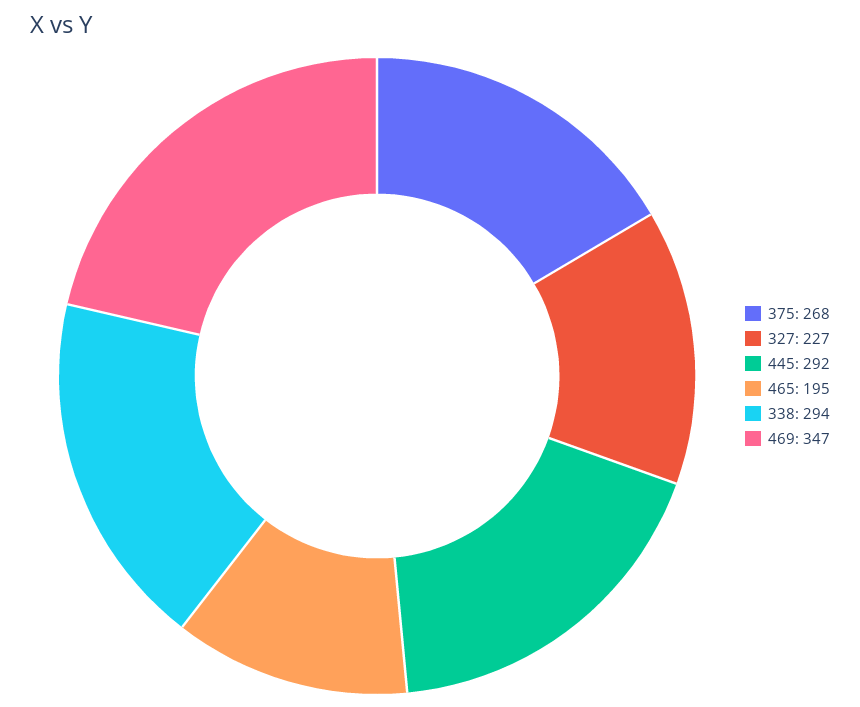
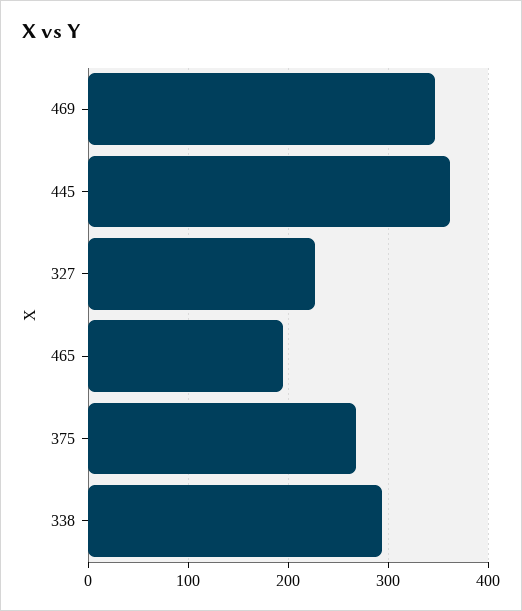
445: 292 -> 360

